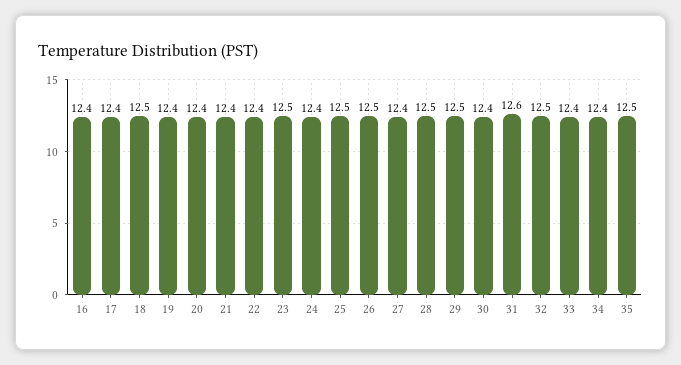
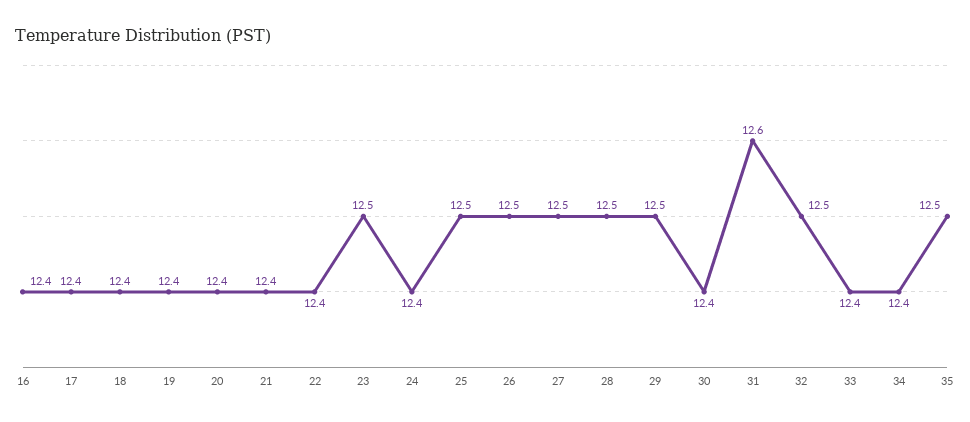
18: 12.5 -> 12.4
27: 12.4 -> 12.5

